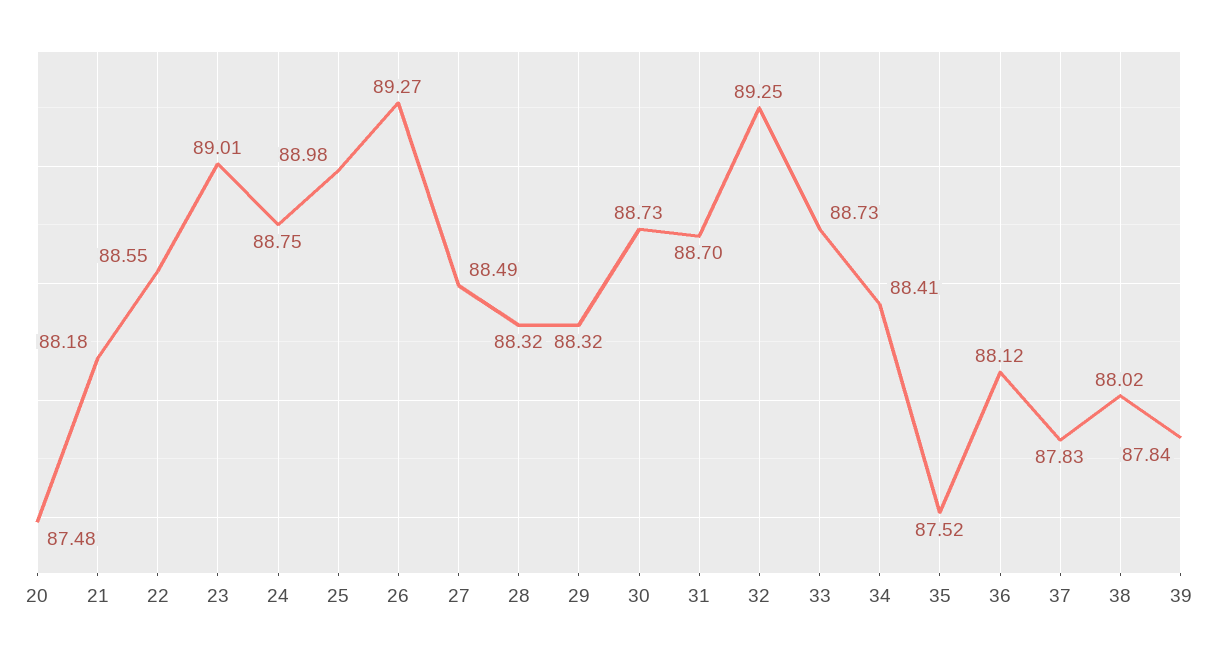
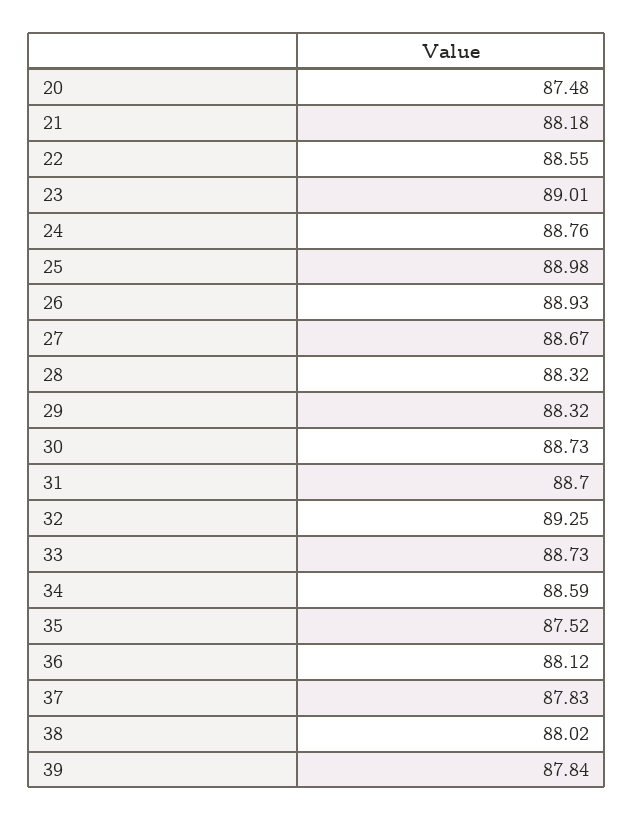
24: 88.75 -> 88.76
26: 89.27 -> 88.93
27: 88.49 -> 88.67
34: 88.41 -> 88.59

